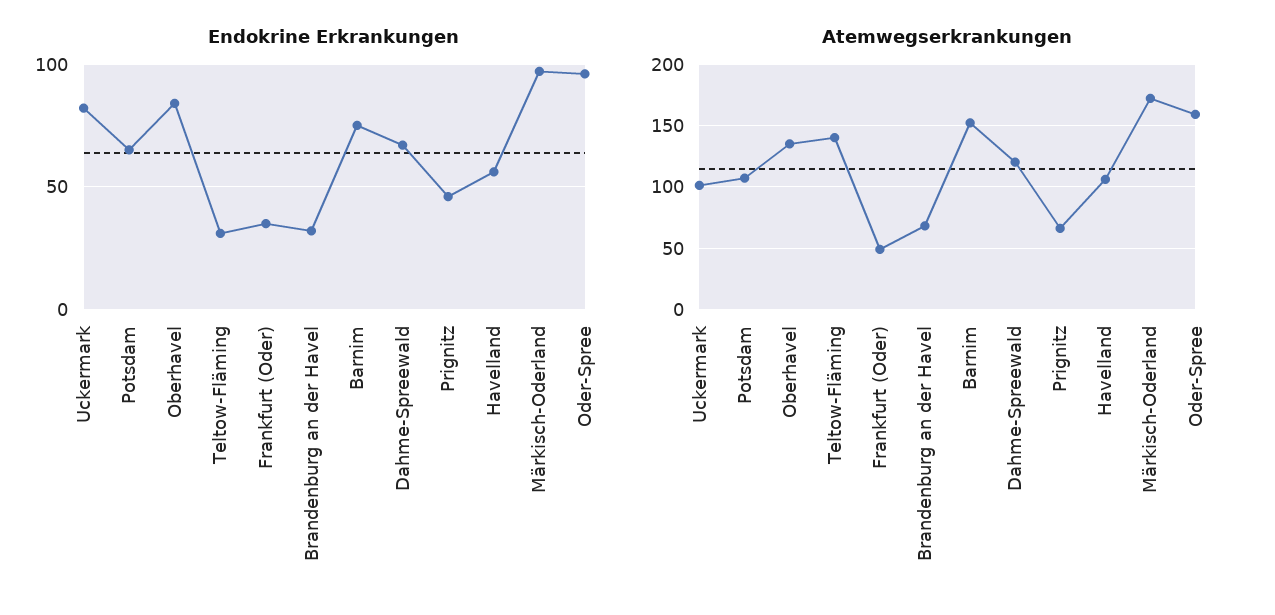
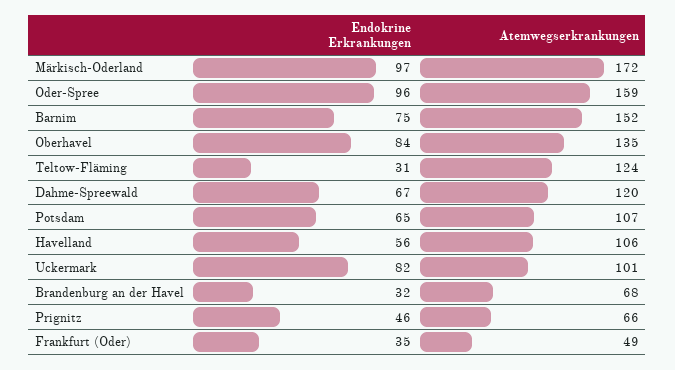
Atemwegserkrankungen, Teltow-Fläming: 140 -> 124

